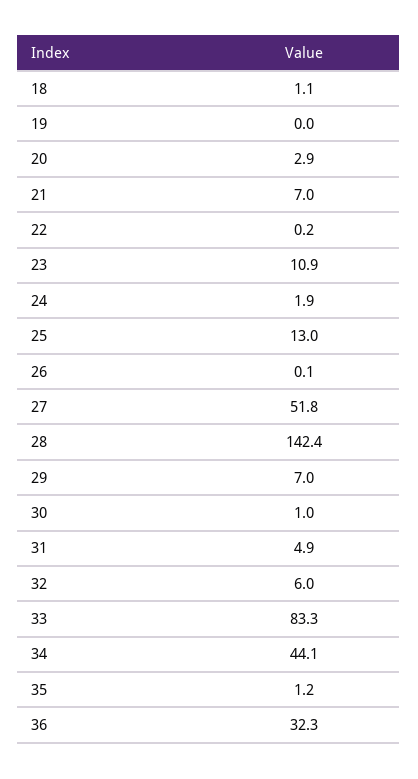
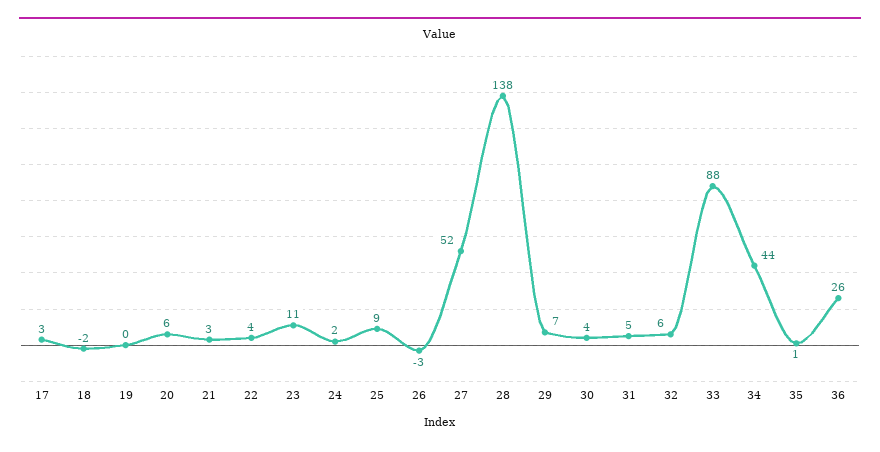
18: 1.1 -> -2
20: 2.9 -> 6
21: 7 -> 3
22: 0.2 -> 4
25: 13 -> 9
26: 0.1 -> -3
28: 142.4 -> 138
30: 1 -> 4
33: 83.3 -> 88
36: 32.3 -> 26
17: none -> 3

